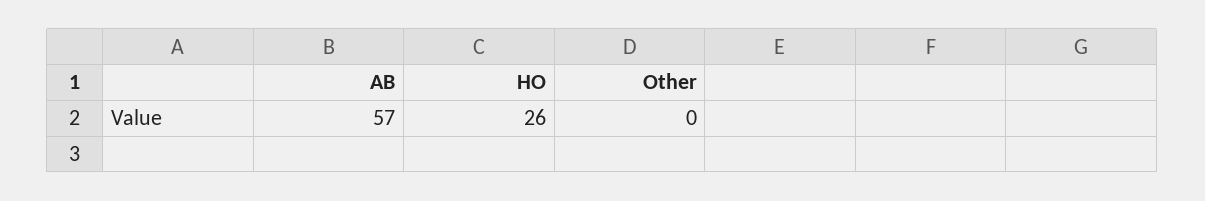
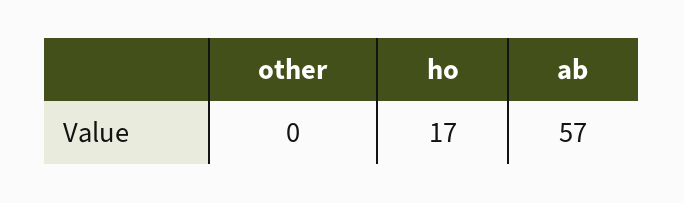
HO: 26 -> 17

